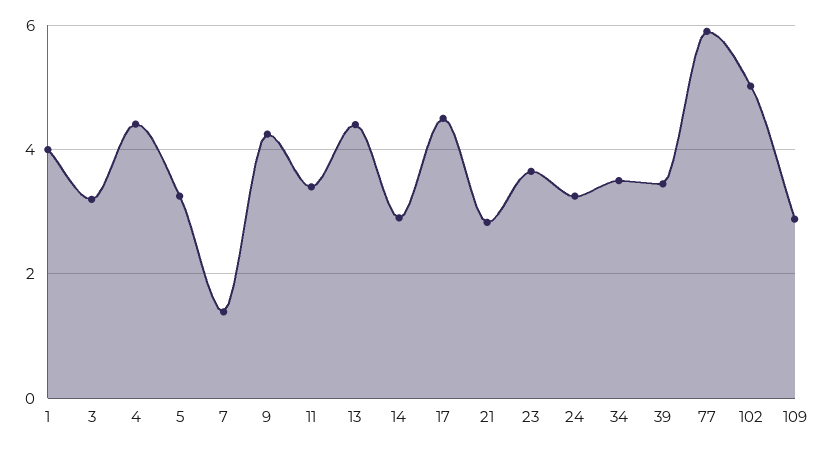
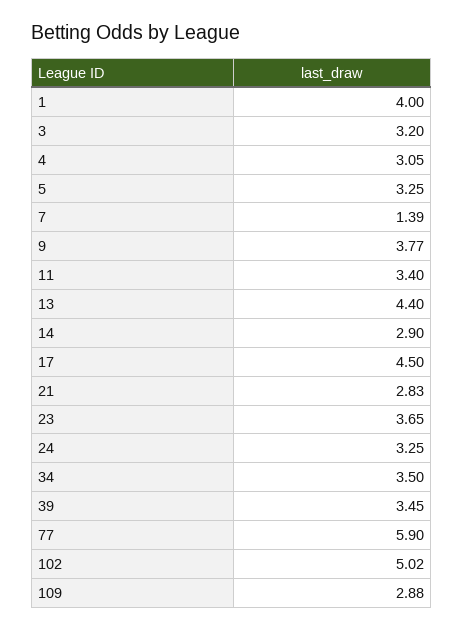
4: 4.4 -> 3.05
9: 4.2 -> 3.77

